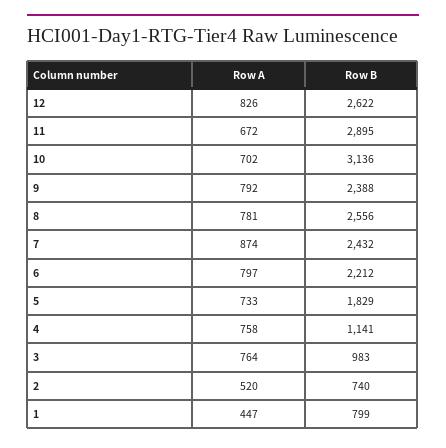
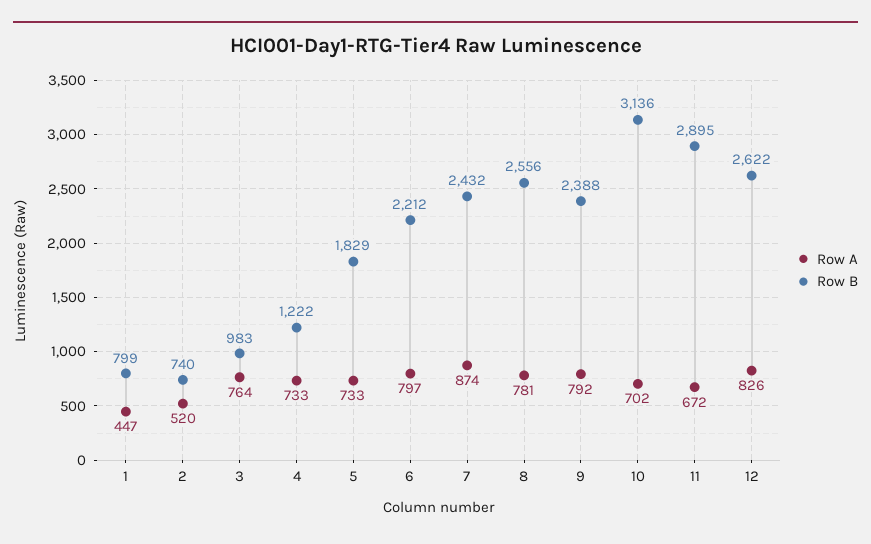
Row A, 4: 758 -> 733
Row B, 4: 1141 -> 1222

